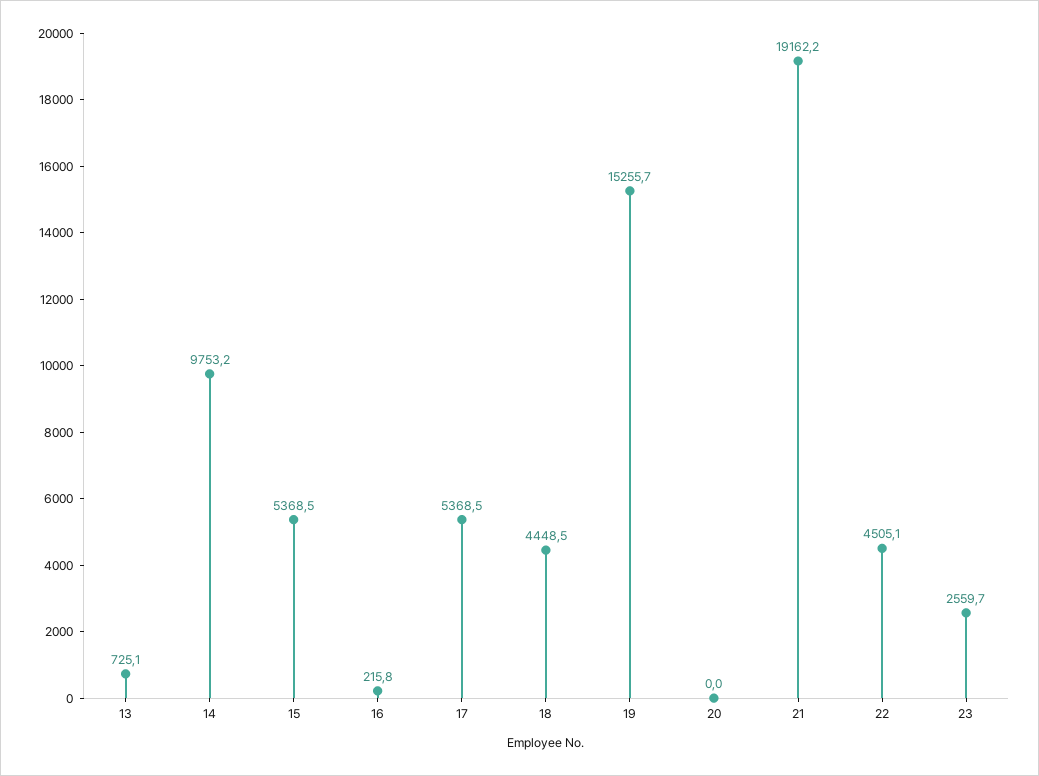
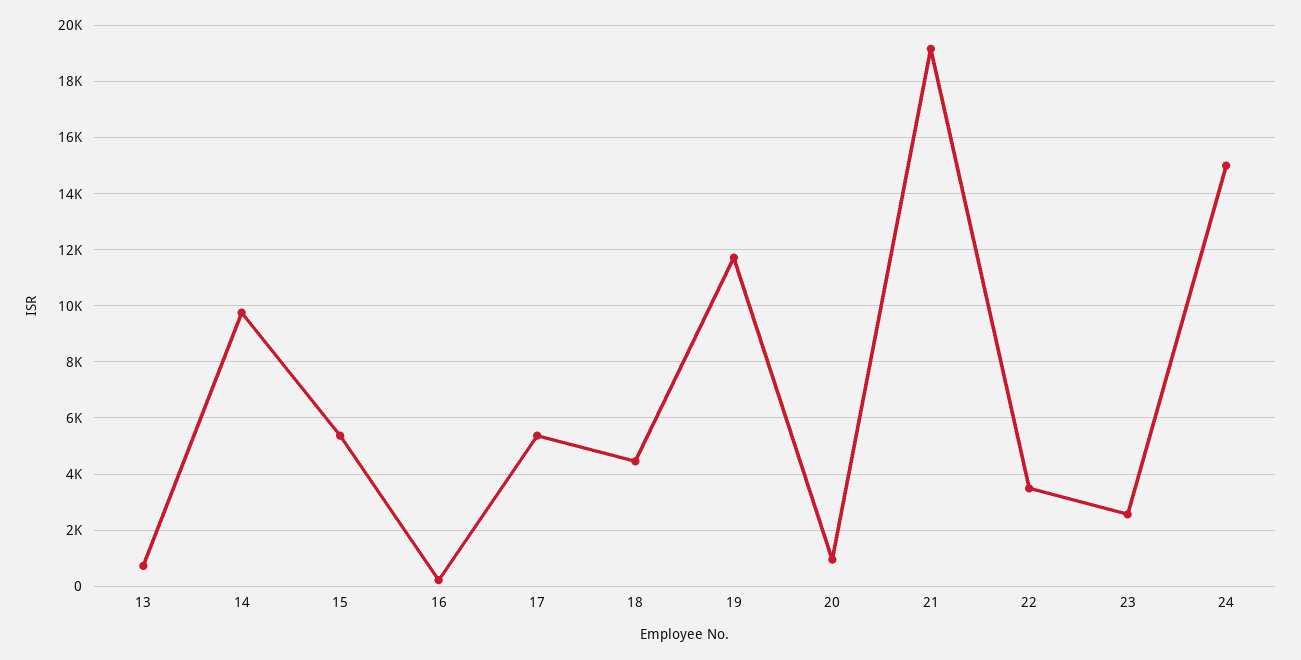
19: 15255.7 -> 11750
20: 0 -> 1000
22: 4505.1 -> 3500
24: none -> 15000

